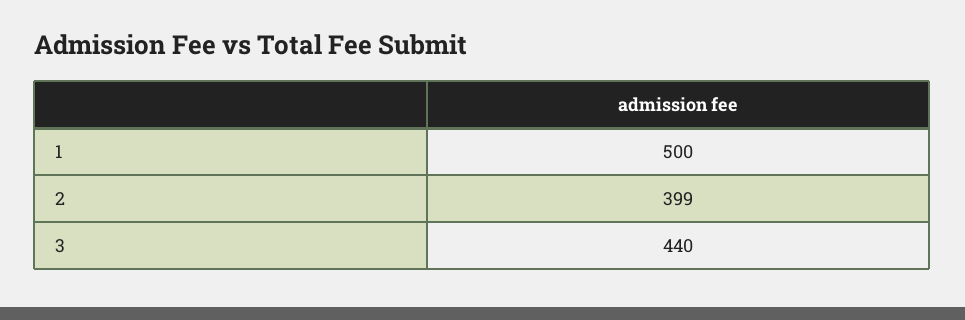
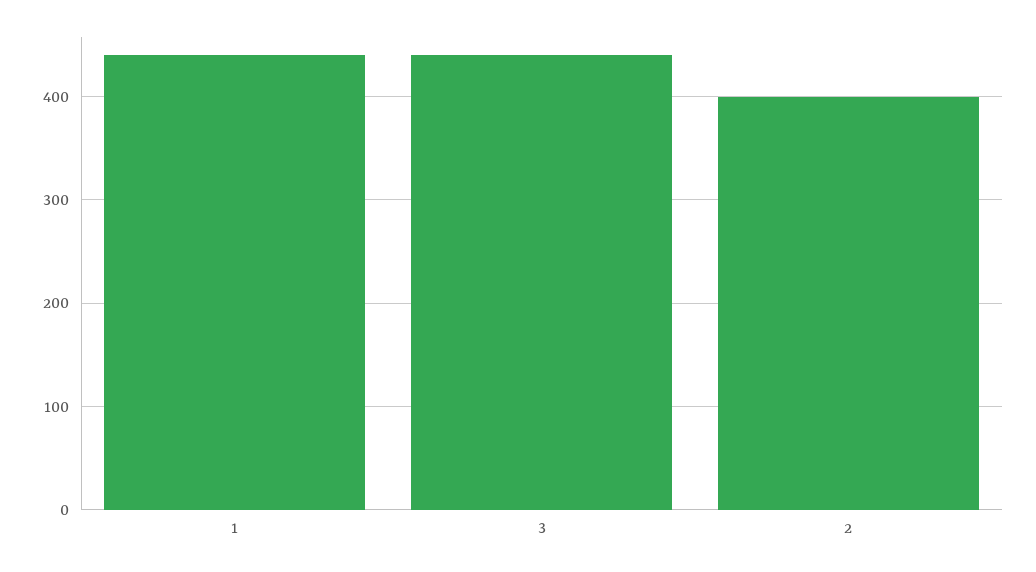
1: 500 -> 440

